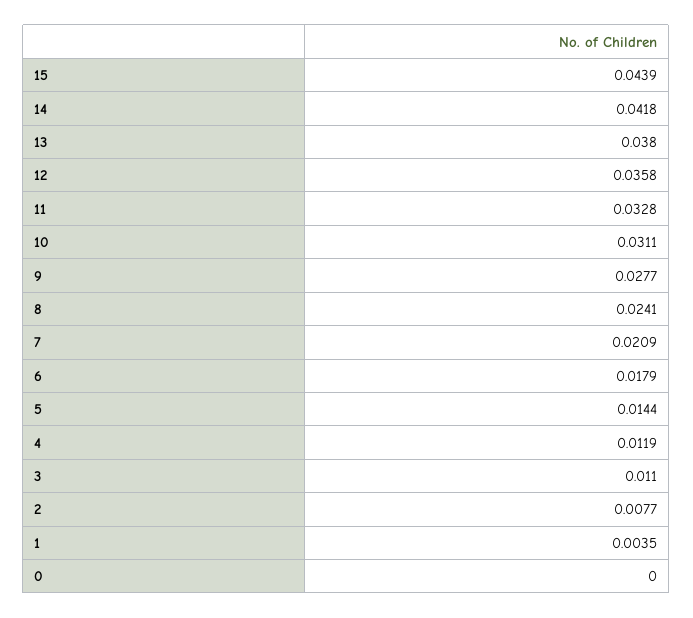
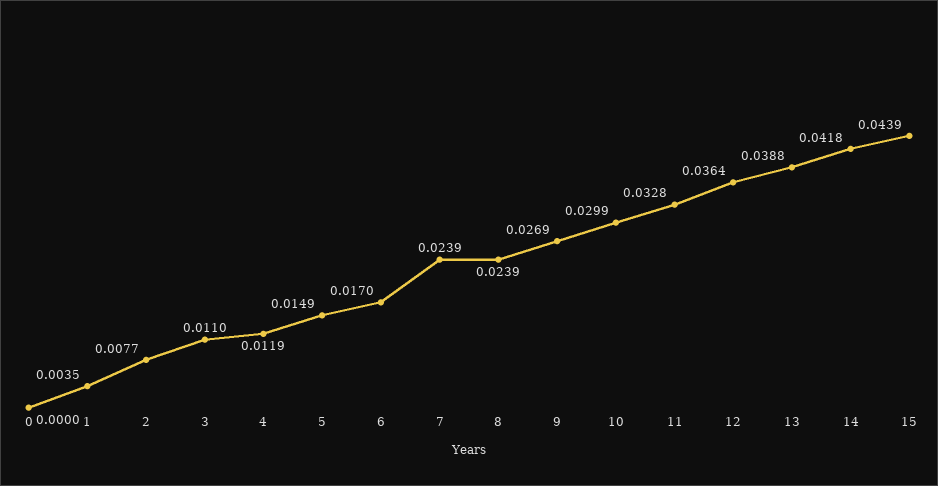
13: 0.038 -> 0.0388
12: 0.0358 -> 0.0364
10: 0.0311 -> 0.0299
9: 0.0277 -> 0.0269
8: 0.0241 -> 0.0239
7: 0.0209 -> 0.0239
6: 0.0179 -> 0.017
5: 0.0144 -> 0.0149

